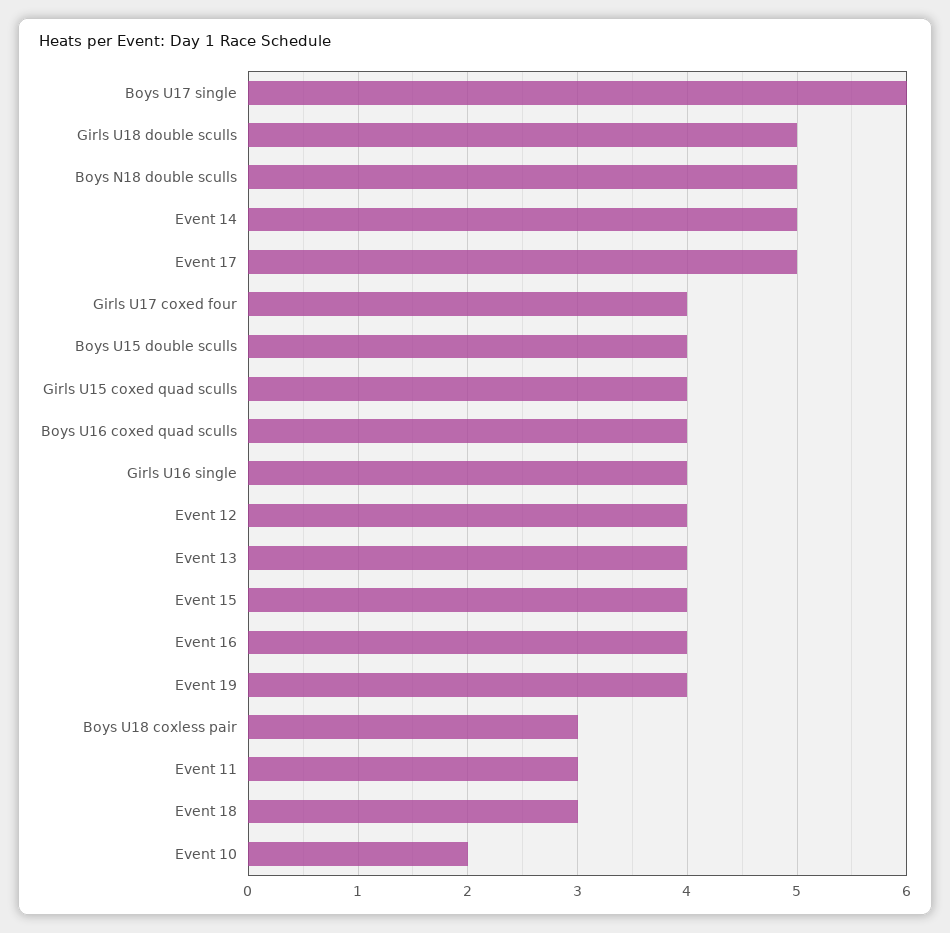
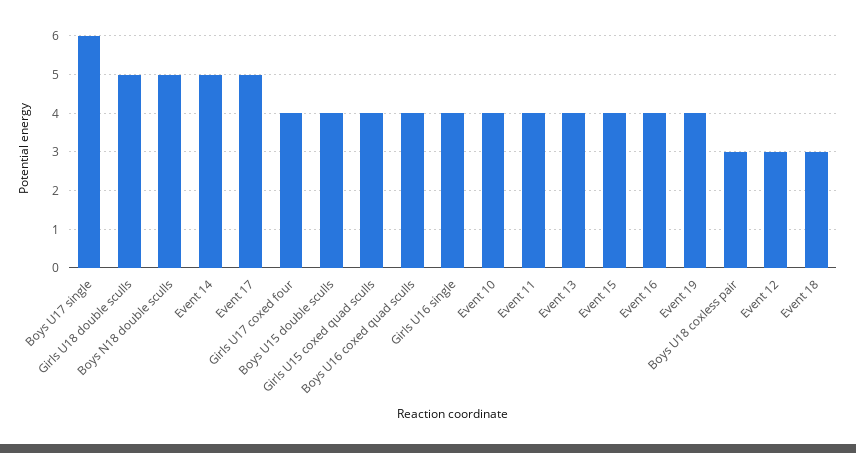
Event 12: 4 -> 3
Event 11: 3 -> 4
Event 10: 2 -> 4

